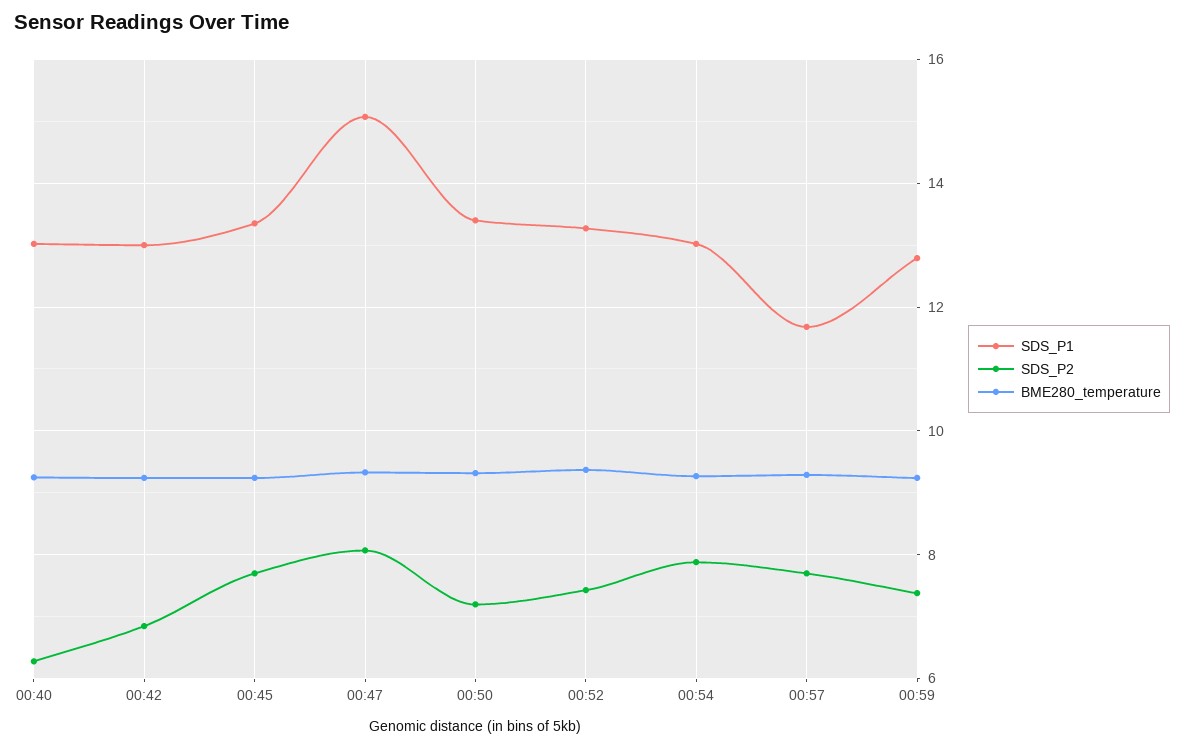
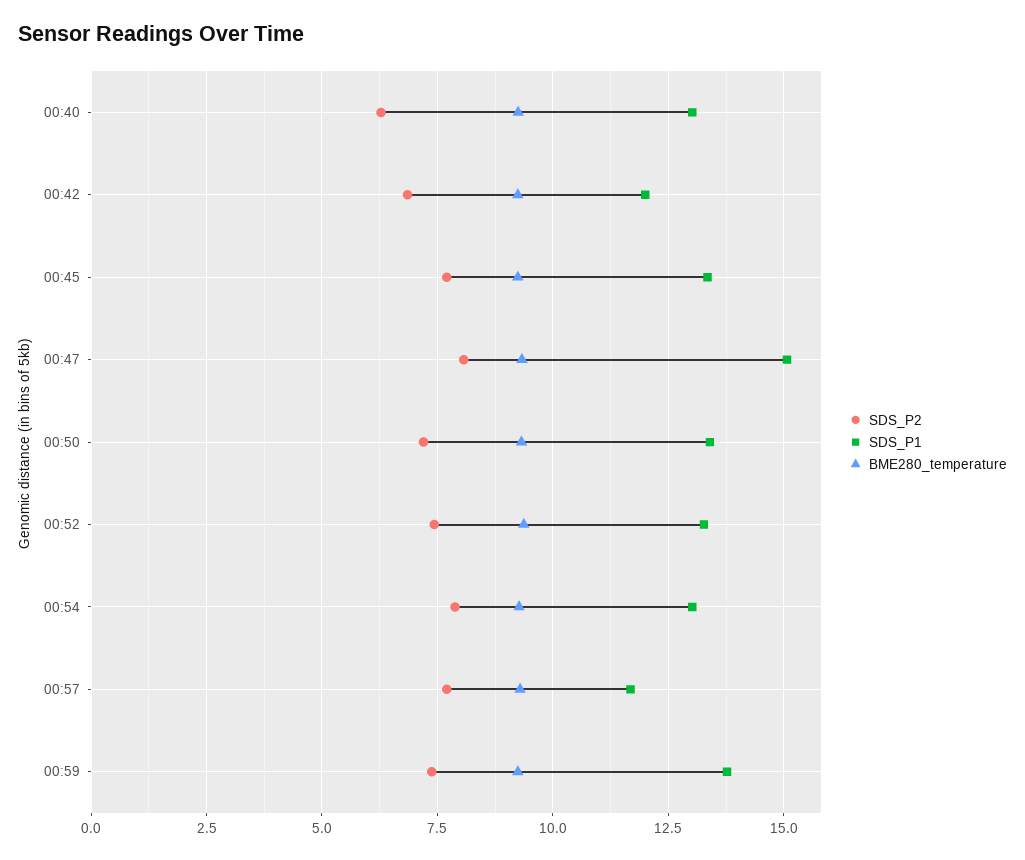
SDS_P1, 00:42: 13 -> 12
SDS_P1, 00:59: 12.8 -> 13.75

